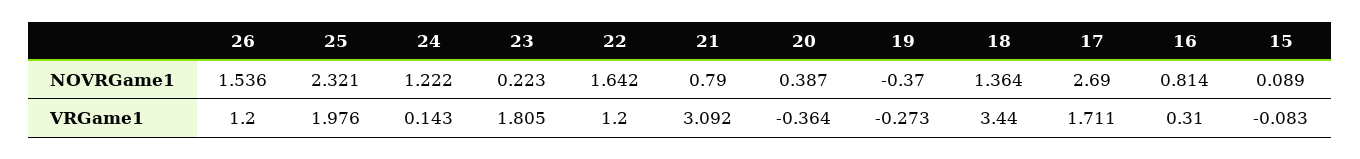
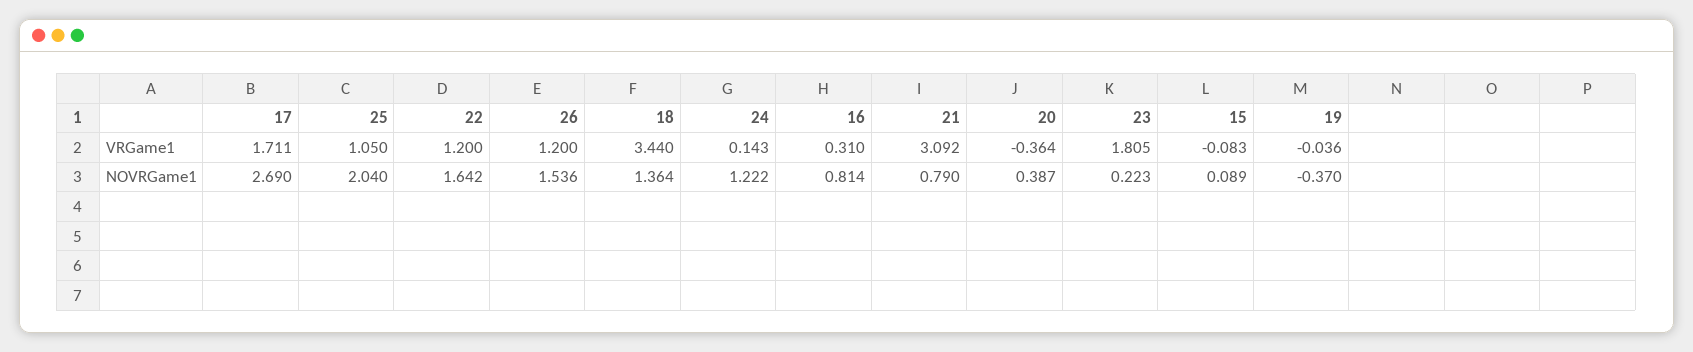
25, NOVRGame1: 2.321 -> 2.04
25, VRGame1: 1.976 -> 1.05
19, VRGame1: -0.273 -> -0.036

